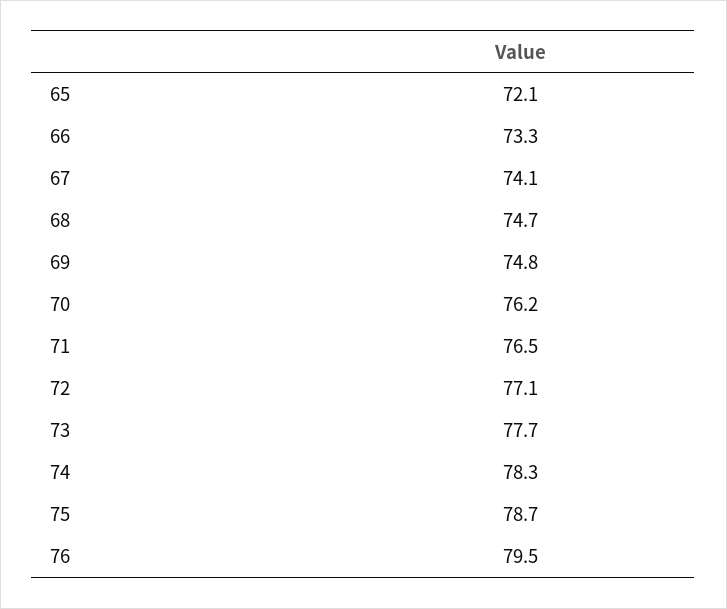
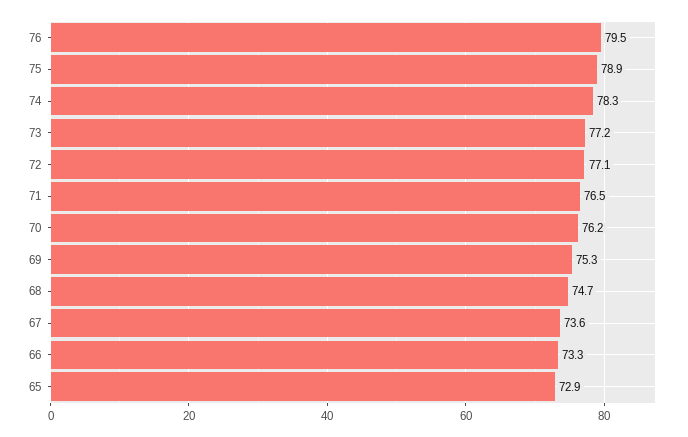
65: 72.1 -> 72.9
67: 74.1 -> 73.6
69: 74.8 -> 75.3
73: 77.7 -> 77.2
75: 78.7 -> 78.9

